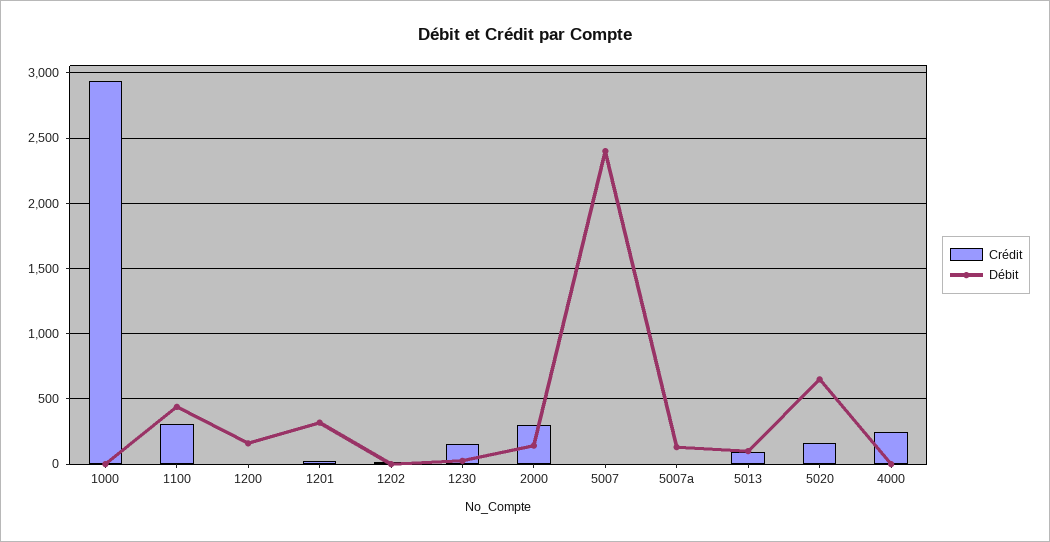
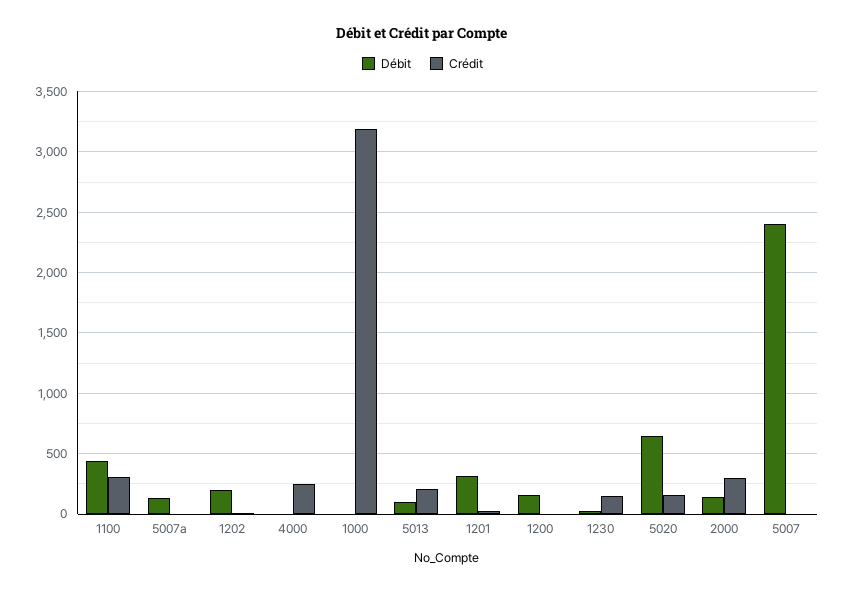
Crédit, 1000: 2950 -> 3200
Débit, 1202: 0 -> 200
Crédit, 5013: 100 -> 200

